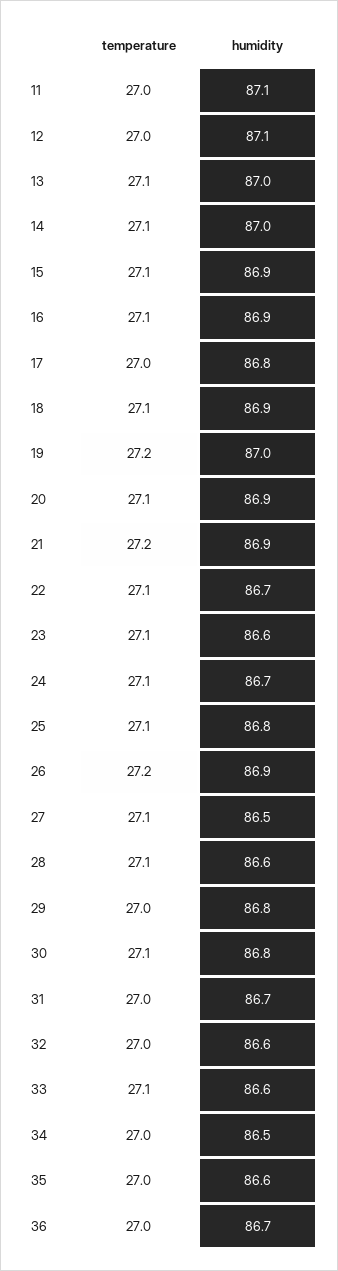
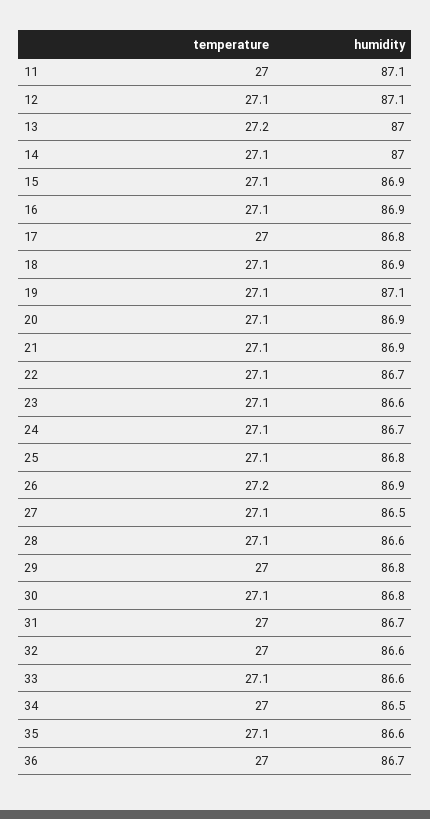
temperature, 12: 27 -> 27.1
temperature, 13: 27.1 -> 27.2
temperature, 19: 27.2 -> 27.1
humidity, 19: 87 -> 87.1
temperature, 21: 27.2 -> 27.1
temperature, 35: 27 -> 27.1

